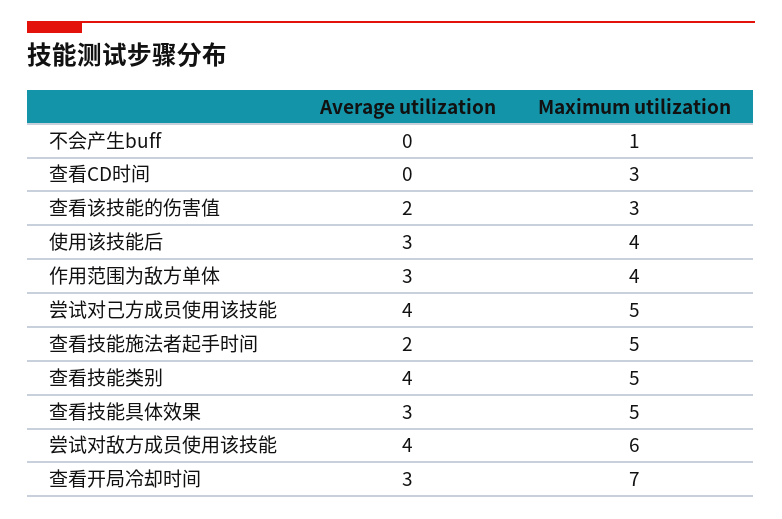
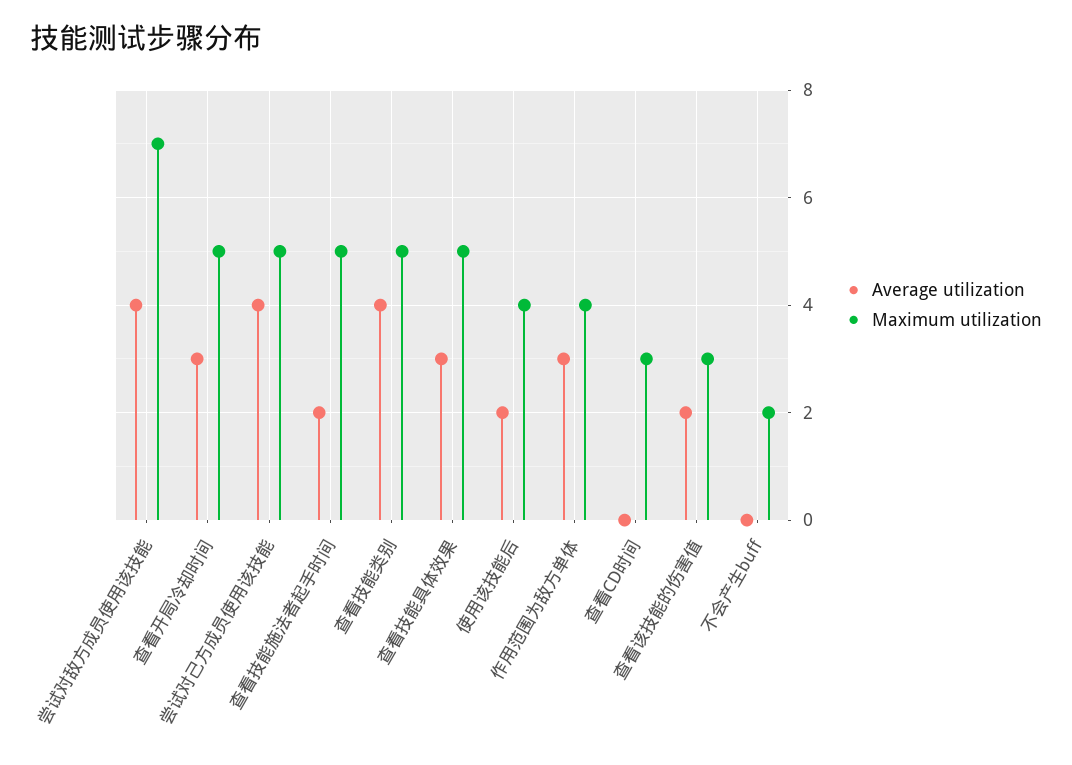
Maximum utilization, 不会产生buff: 1 -> 2
Average utilization, 使用该技能后: 3 -> 2
Maximum utilization, 尝试对敌方成员使用该技能: 6 -> 7
Maximum utilization, 查看开局冷却时间: 7 -> 5

